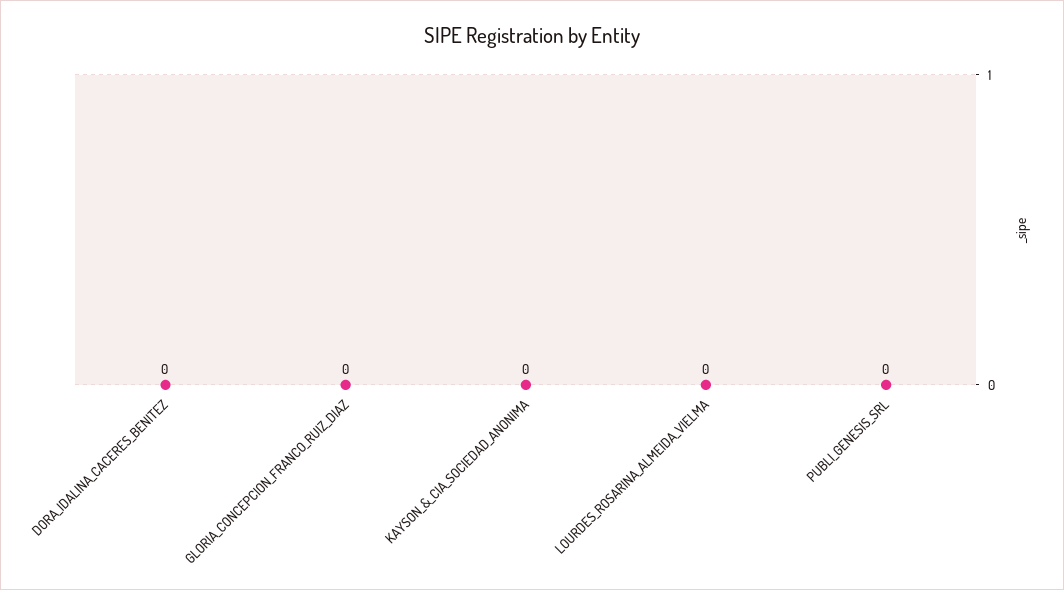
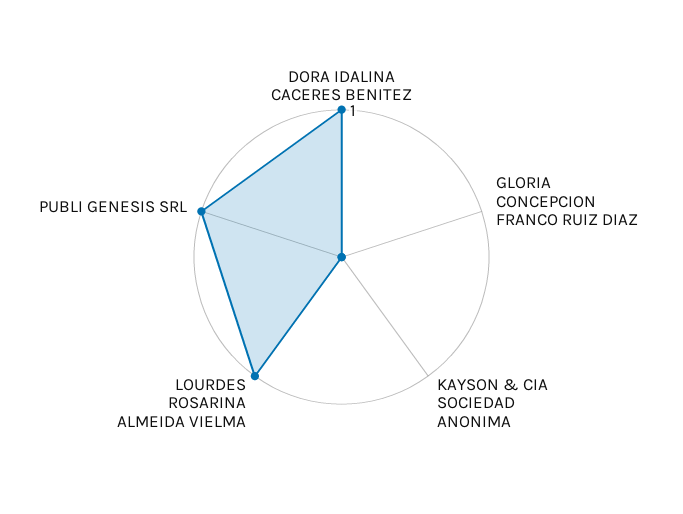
DORA_IDALINA_CACERES_BENITEZ: 0 -> 1
LOURDES_ROSARINA_ALMEIDA_VIELMA: 0 -> 1
PUBLI_GENESIS_SRL: 0 -> 1

